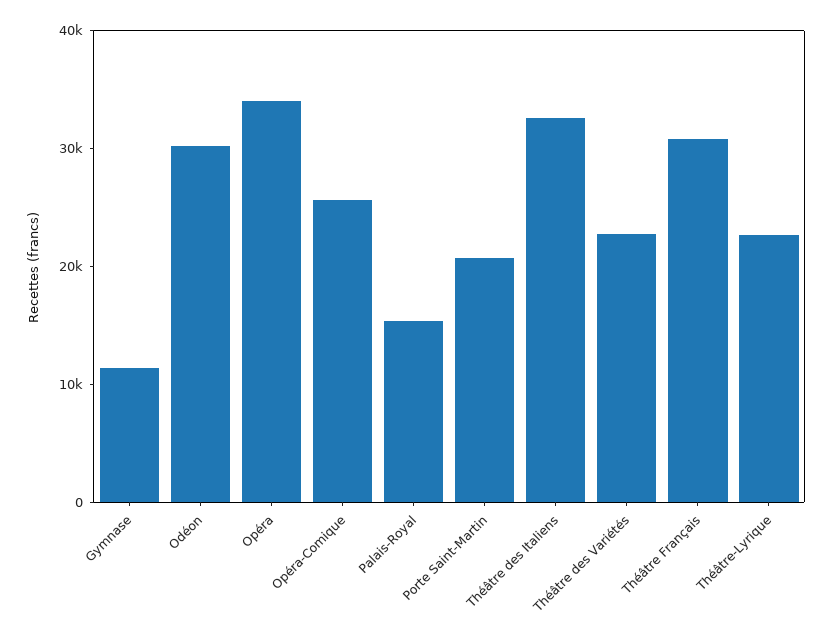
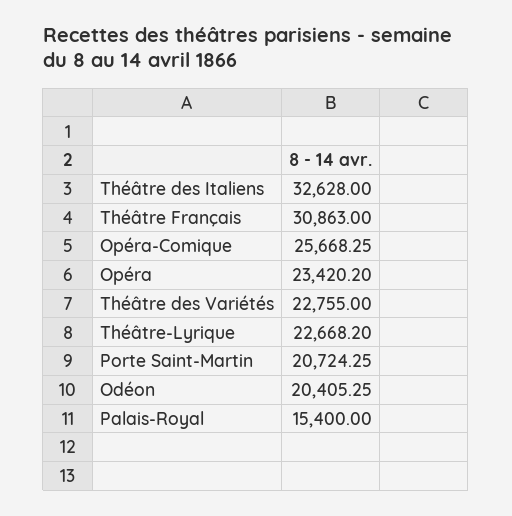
Gymnase: 12000 -> none
Odéon: 30000 -> 20405.25
Opéra: 34000 -> 23420.2

